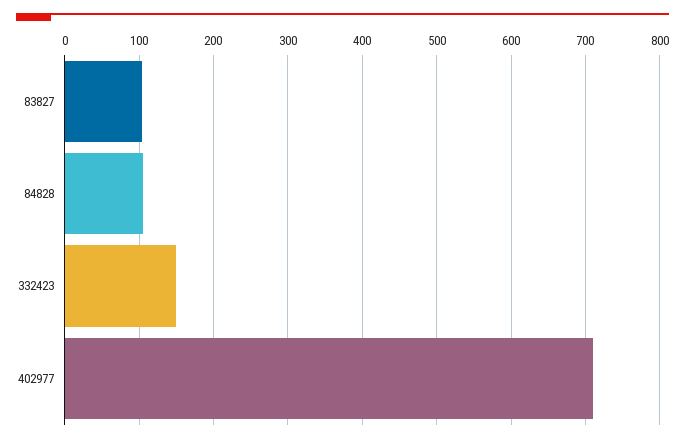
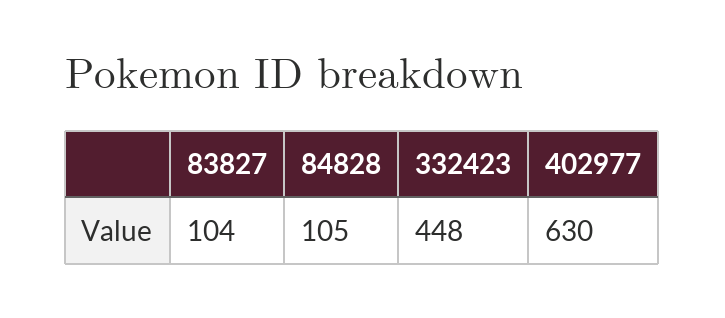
332423: 150 -> 448
402977: 710 -> 630

